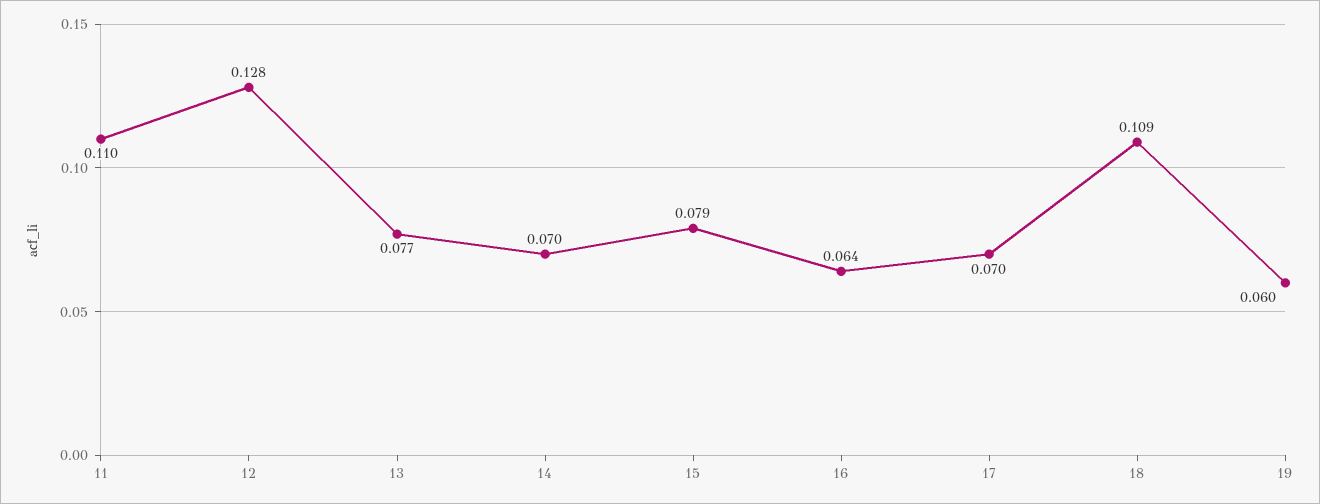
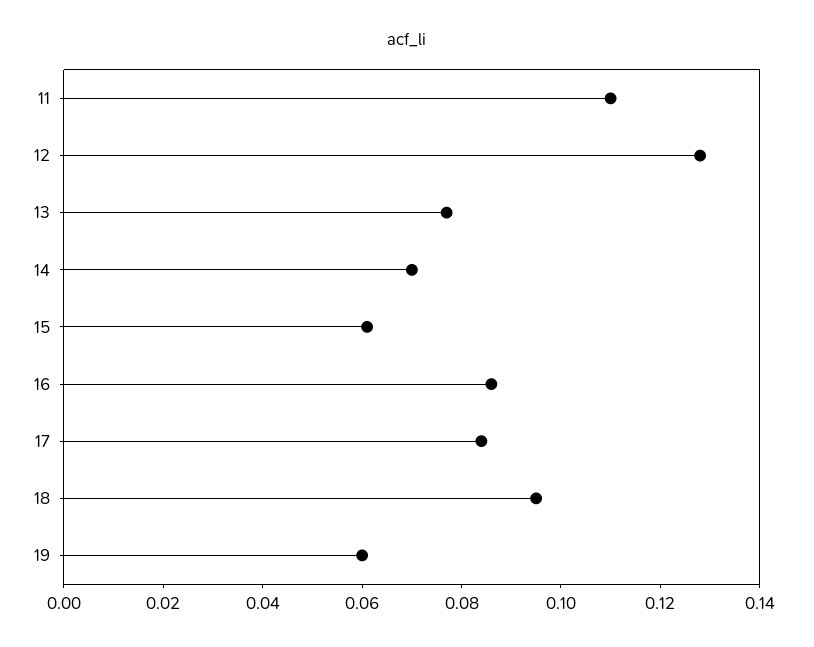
15: 0.079 -> 0.06
16: 0.064 -> 0.085
17: 0.07 -> 0.085
18: 0.109 -> 0.095

